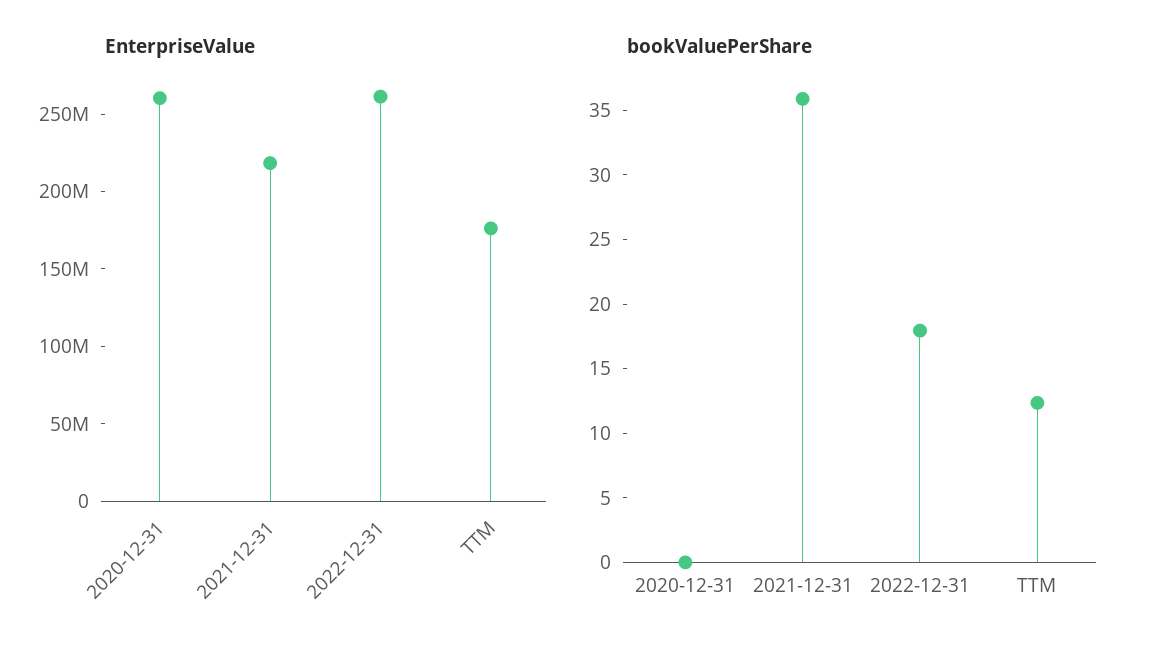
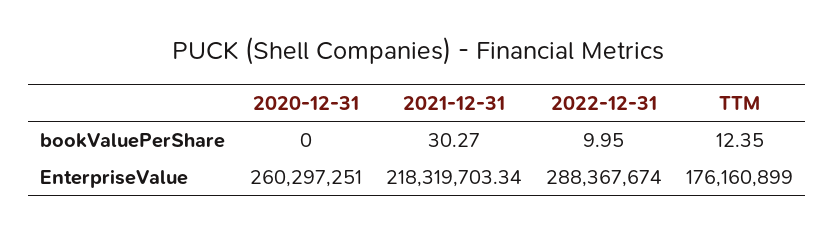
EnterpriseValue, 2022-12-31: 260000000 -> 288367674
bookValuePerShare, 2021-12-31: 36 -> 30.27
bookValuePerShare, 2022-12-31: 18 -> 9.95

